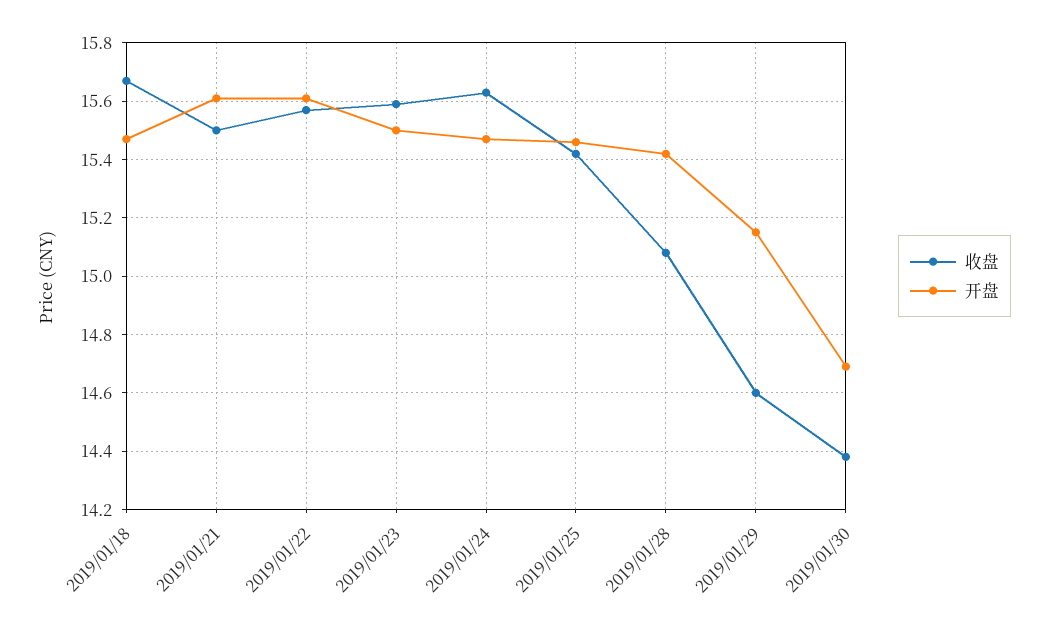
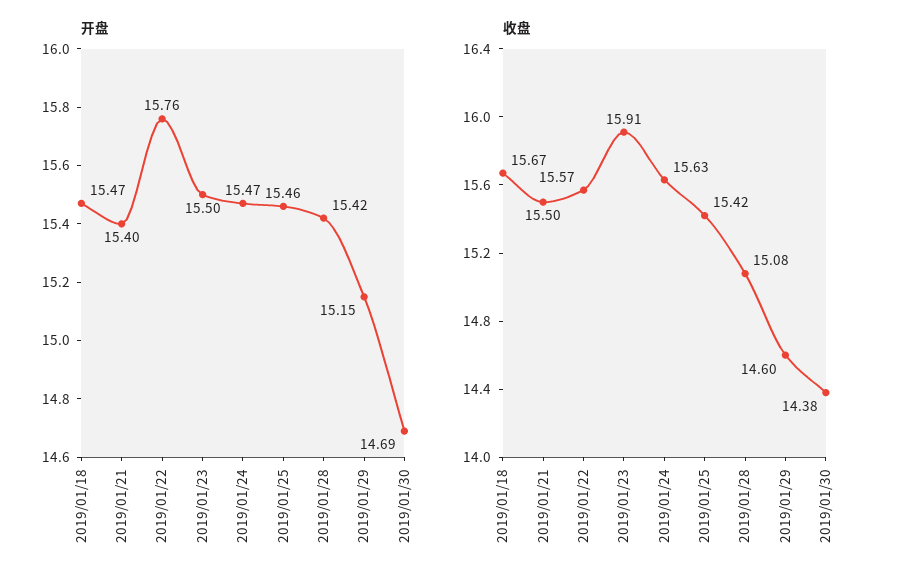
开盘, 2019/01/21: 15.6 -> 15.4
开盘, 2019/01/22: 15.6 -> 15.76
收盘, 2019/01/23: 15.6 -> 15.91

